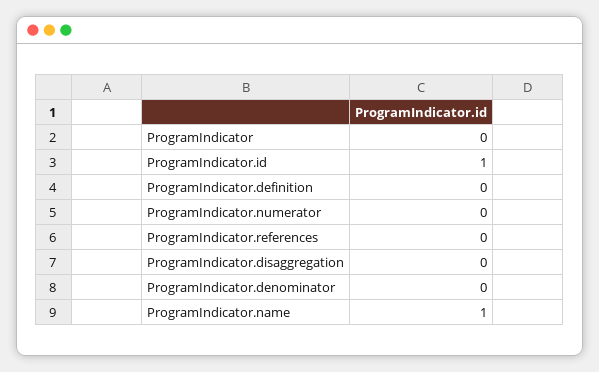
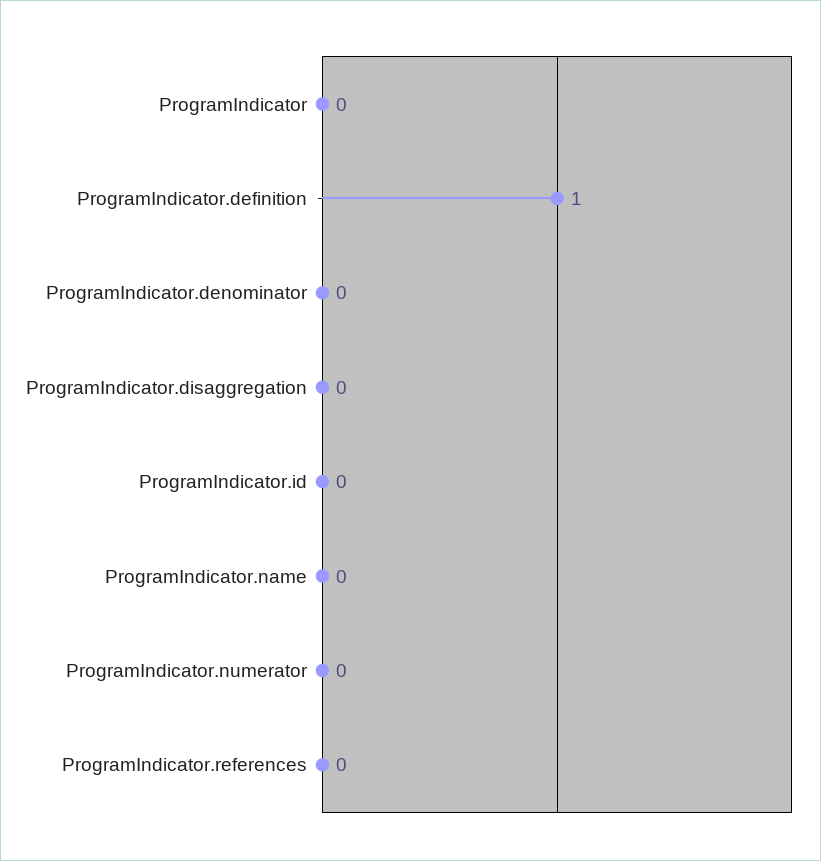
ProgramIndicator.id: 1 -> 0
ProgramIndicator.definition: 0 -> 1
ProgramIndicator.name: 1 -> 0

